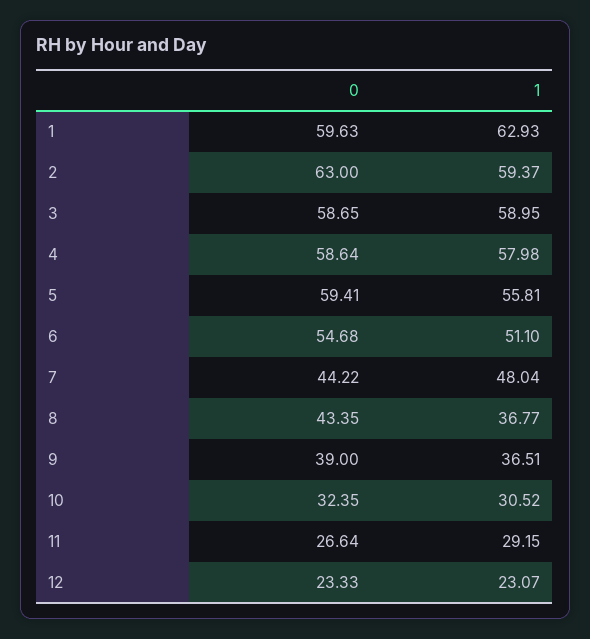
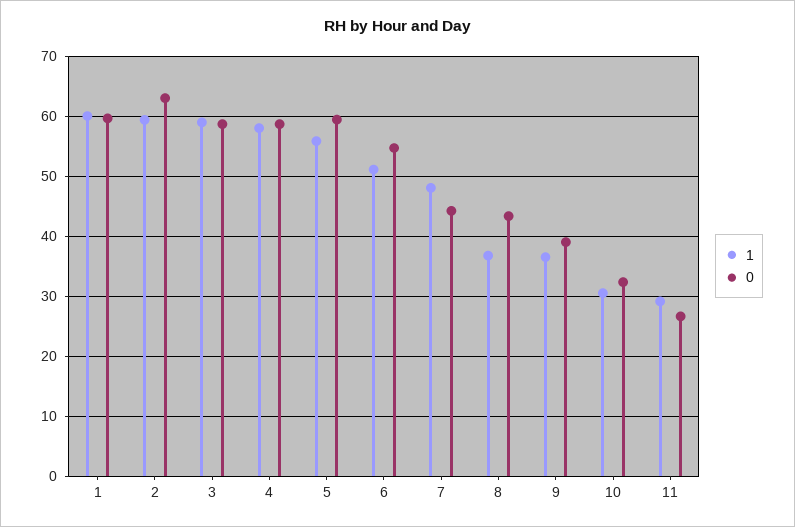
1, 1: 62.93 -> 60
0, 12: 23.33 -> none
1, 12: 23.07 -> none

